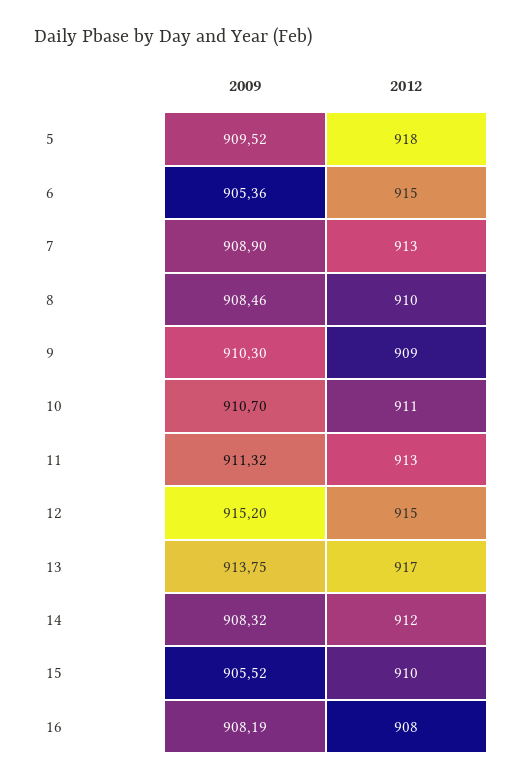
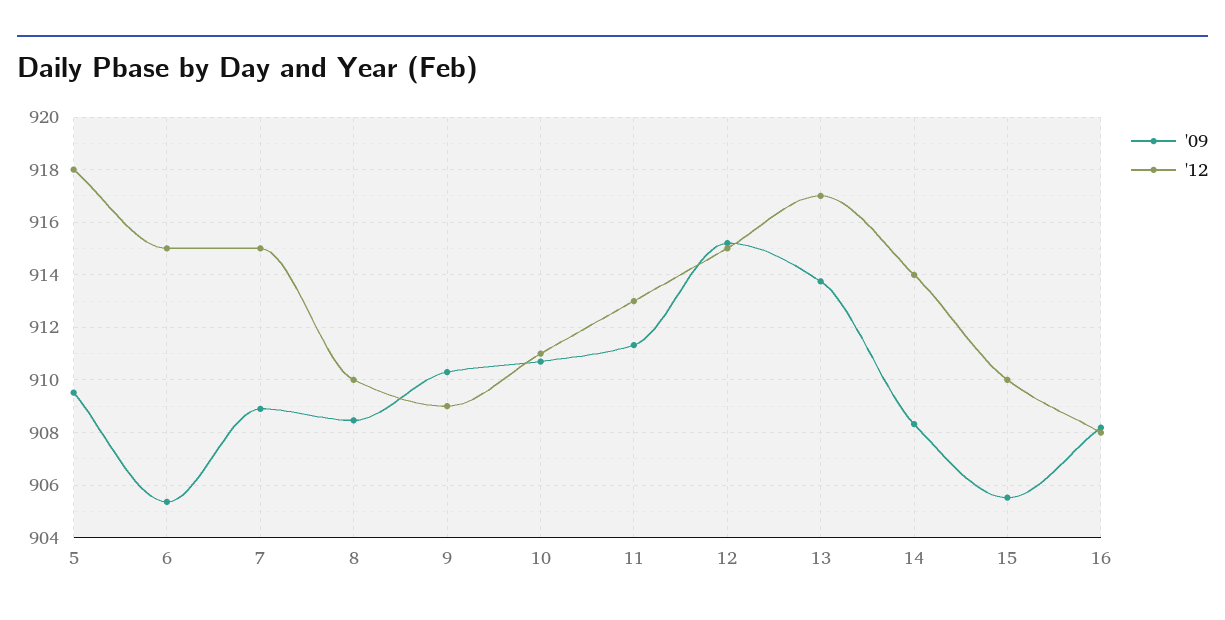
2012, 7: 913 -> 915
2012, 14: 912 -> 914

